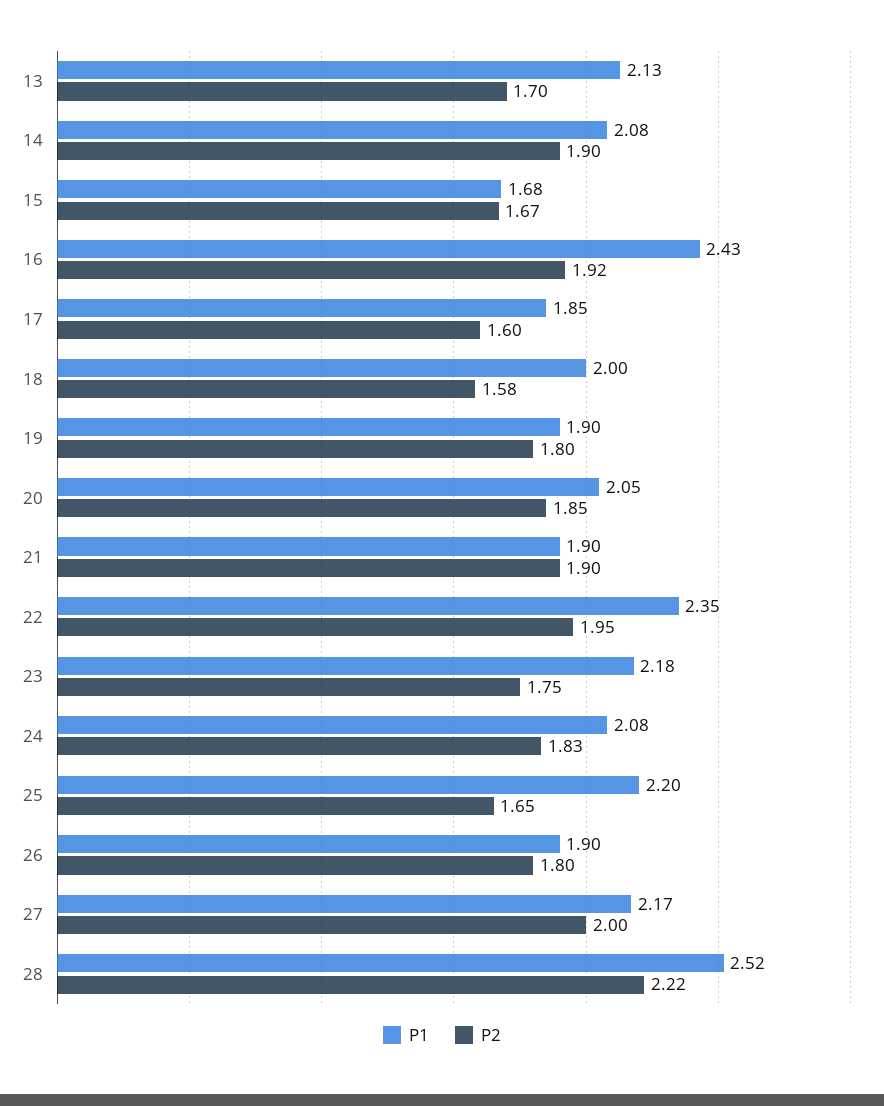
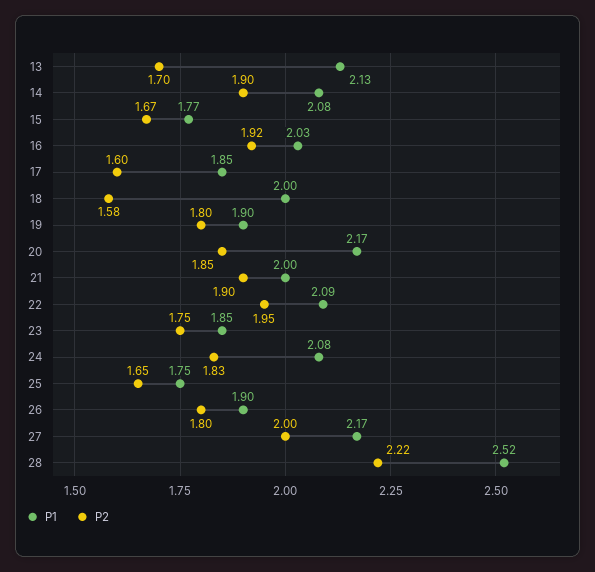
P1, 15: 1.68 -> 1.77
P1, 16: 2.43 -> 2.03
P1, 20: 2.05 -> 2.17
P1, 21: 1.9 -> 2
P1, 22: 2.35 -> 2.09
P1, 23: 2.18 -> 1.85
P1, 25: 2.2 -> 1.75

